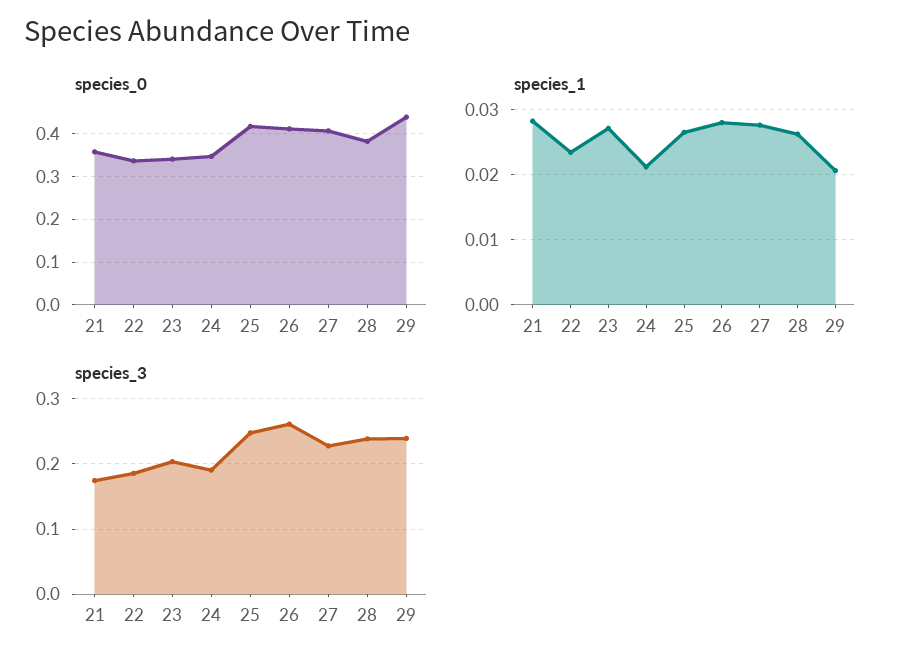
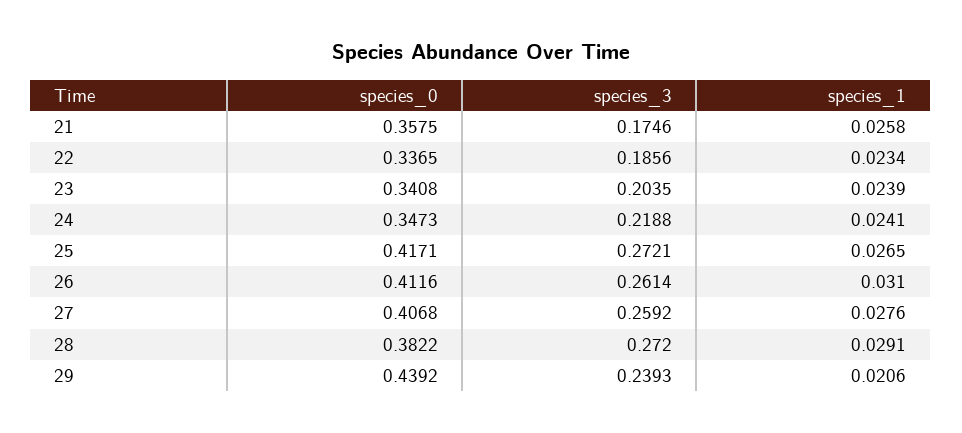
species_1, 21: 0.028 -> 0.0258
species_1, 23: 0.027 -> 0.0239
species_1, 24: 0.021 -> 0.0241
species_1, 26: 0.028 -> 0.031
species_1, 28: 0.026 -> 0.0291
species_3, 24: 0.19 -> 0.2188
species_3, 25: 0.25 -> 0.2721
species_3, 27: 0.23 -> 0.2592
species_3, 28: 0.24 -> 0.272

